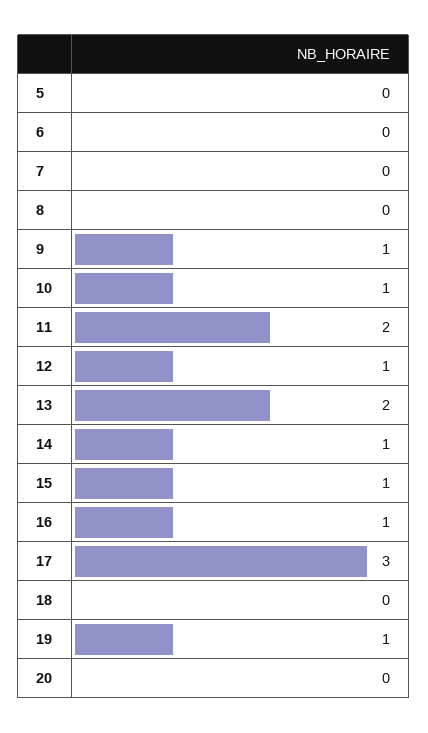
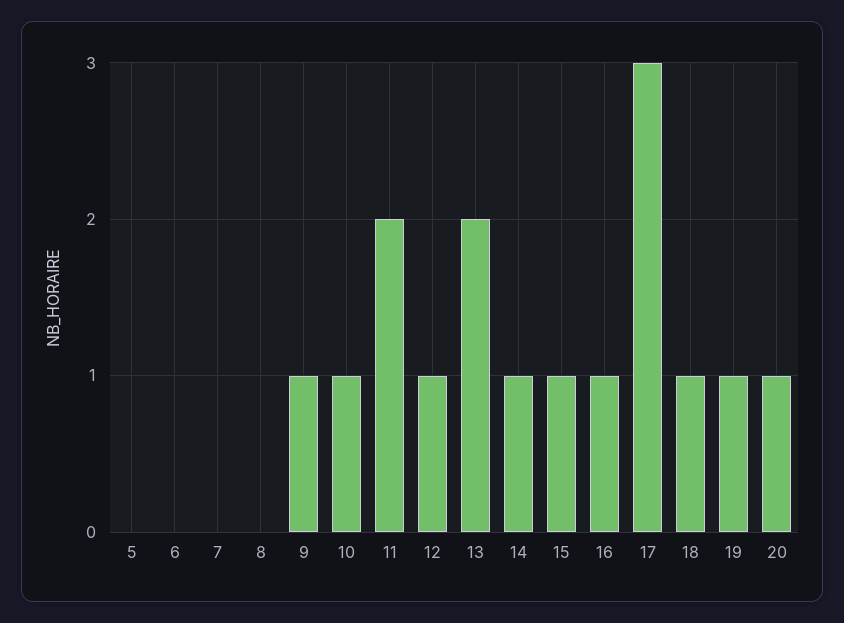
18: 0 -> 1
20: 0 -> 1

